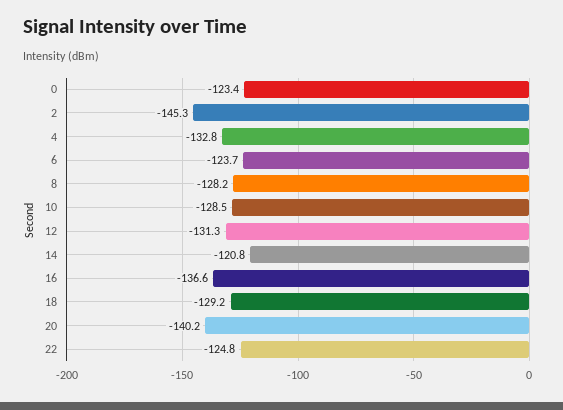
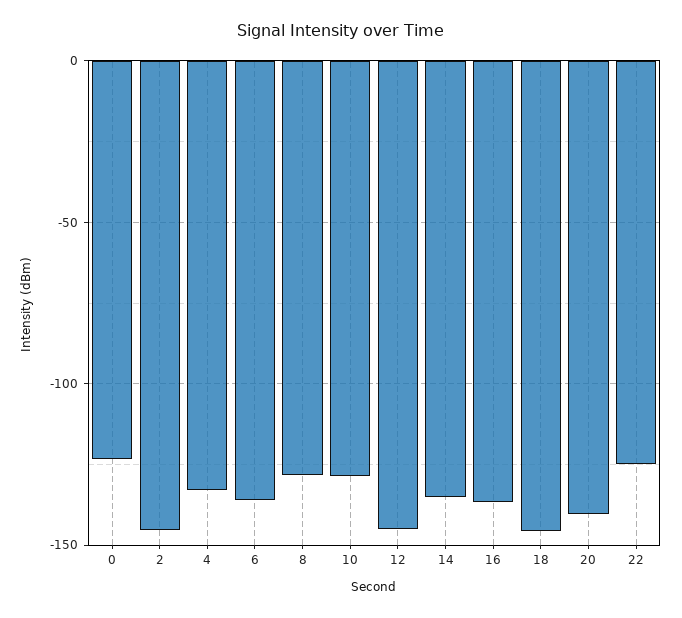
6: -123.7 -> -135
12: -131.3 -> -145
14: -120.8 -> -135
18: -129.2 -> -145

